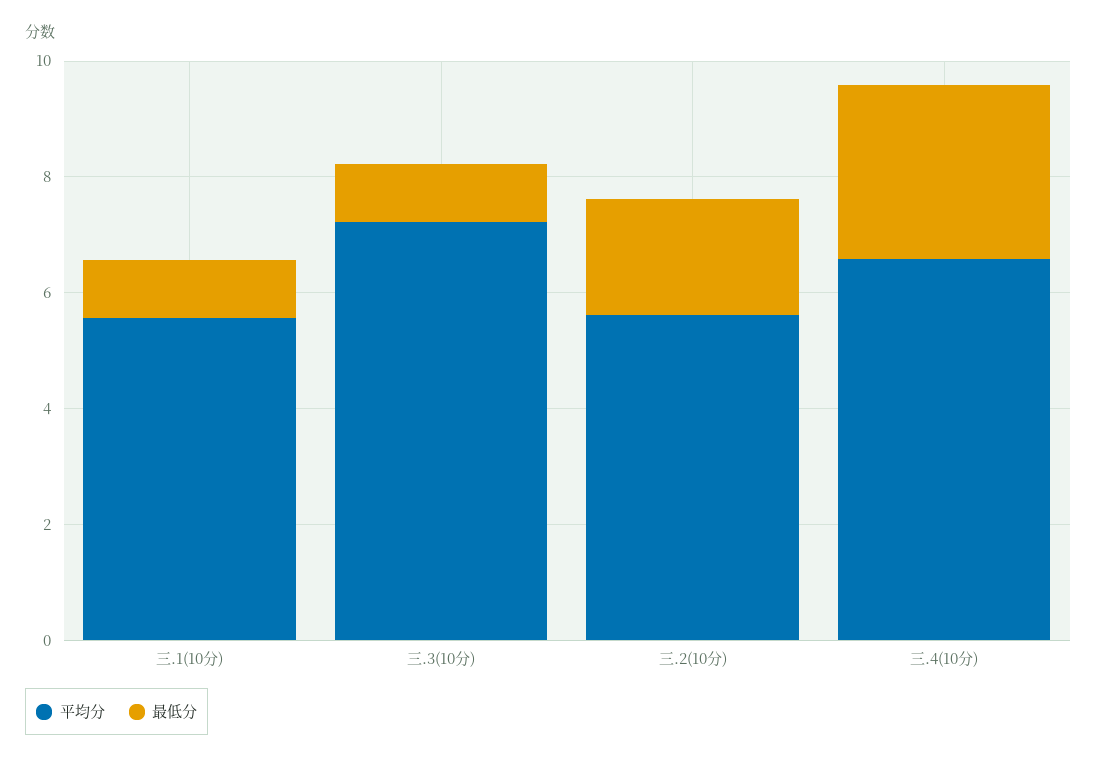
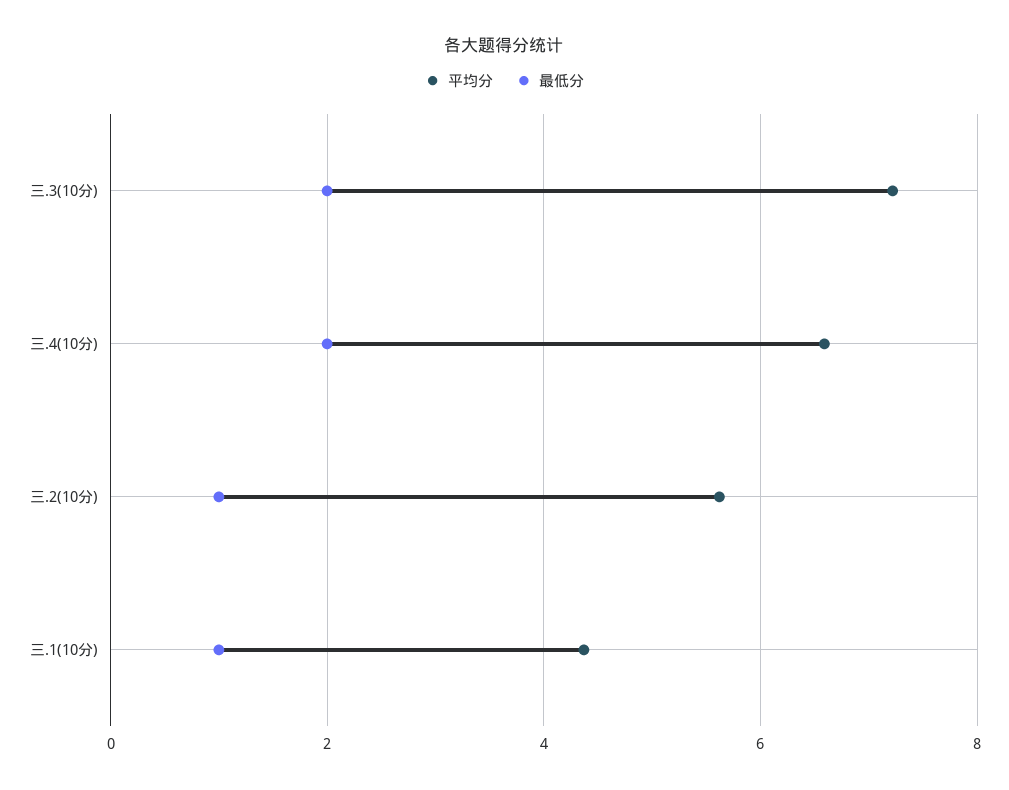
平均分, 三.1(10分): 5.5 -> 4.4
最低分, 三.3(10分): 1 -> 2
最低分, 三.2(10分): 2 -> 1
最低分, 三.4(10分): 3 -> 2

